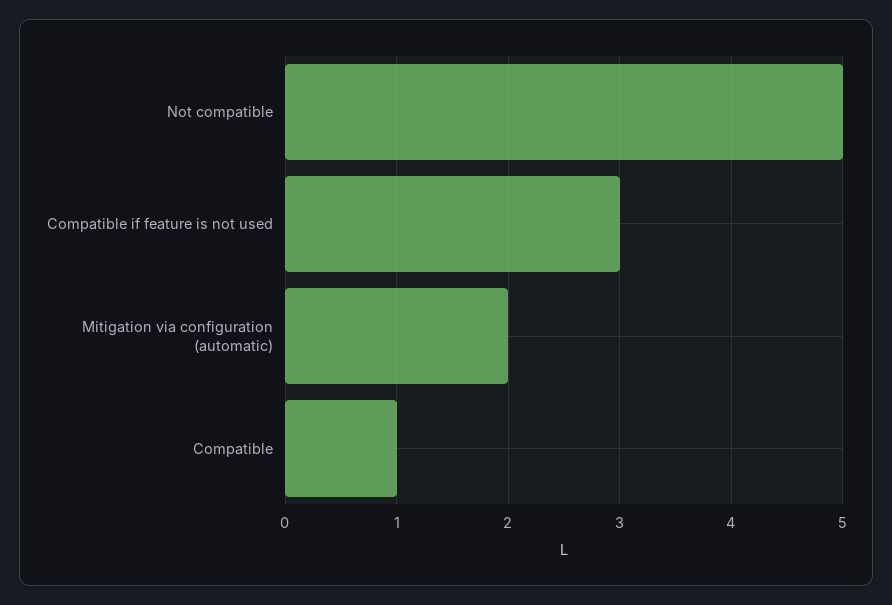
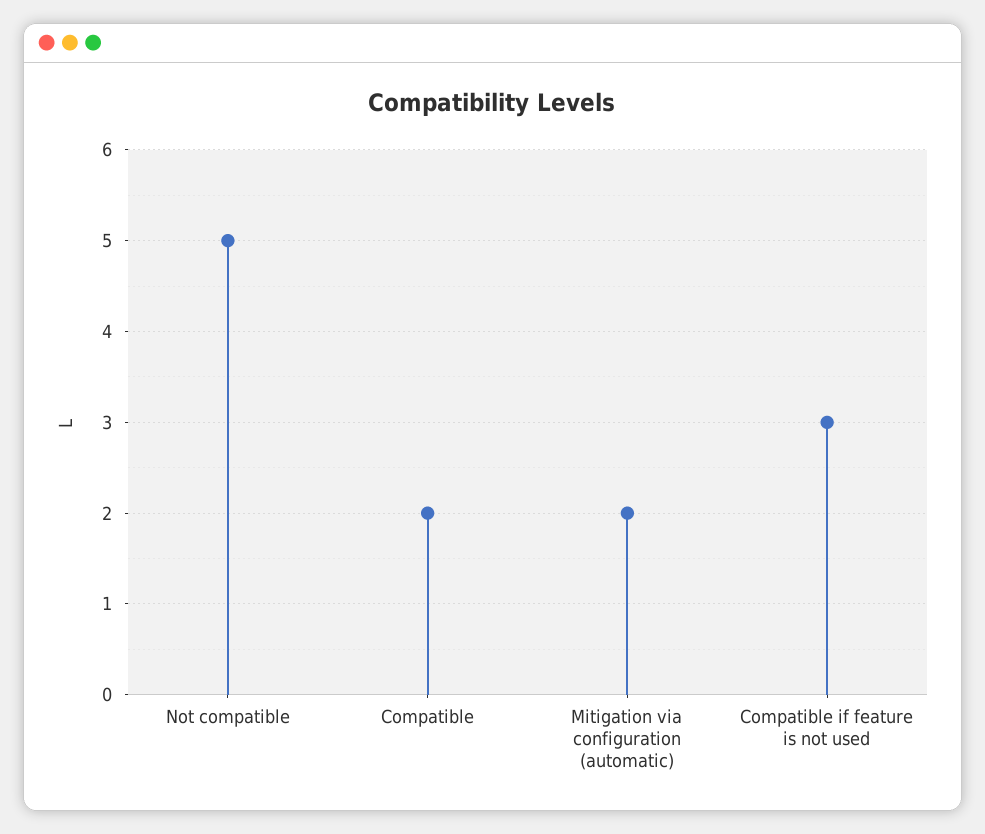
Compatible: 1 -> 2

